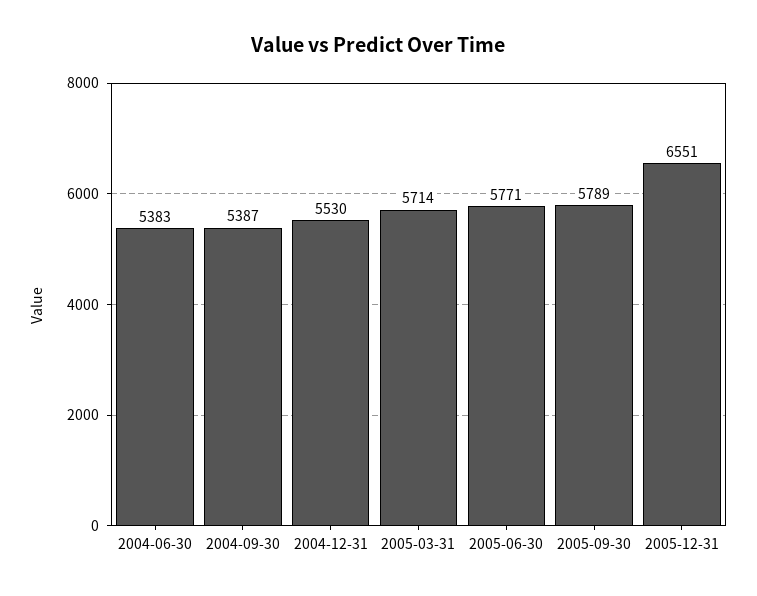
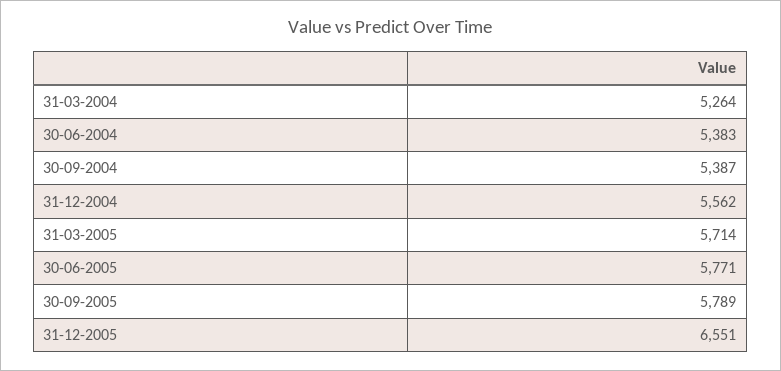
2004-12-31: 5530 -> 5562
31-03-2004: none -> 5264

